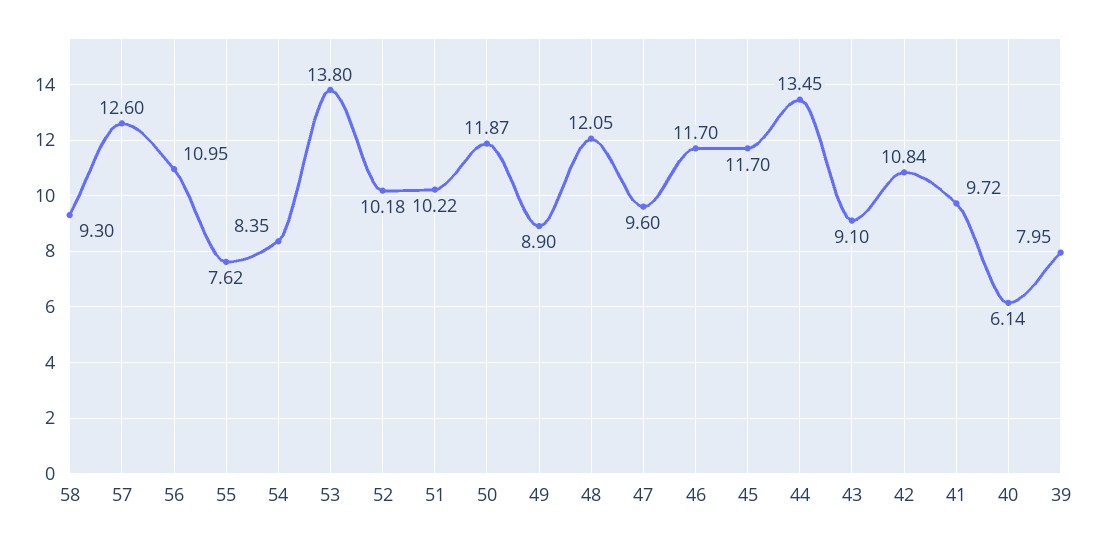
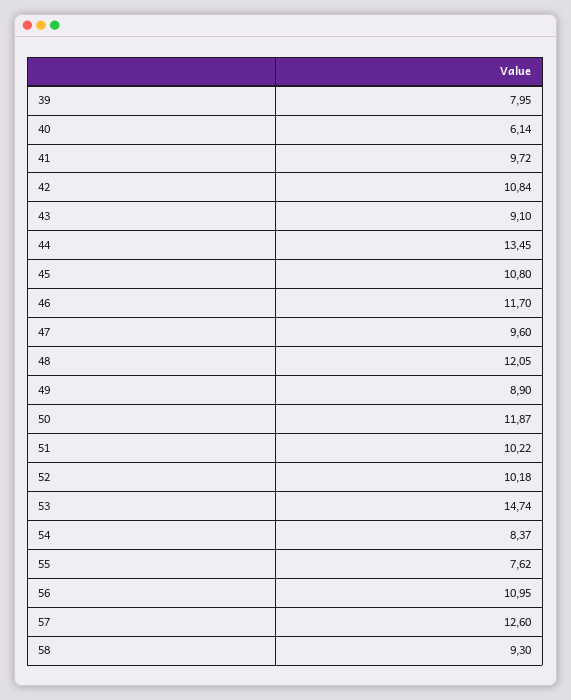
54: 8.35 -> 8.37
53: 13.8 -> 14.74
45: 11.7 -> 10.8

